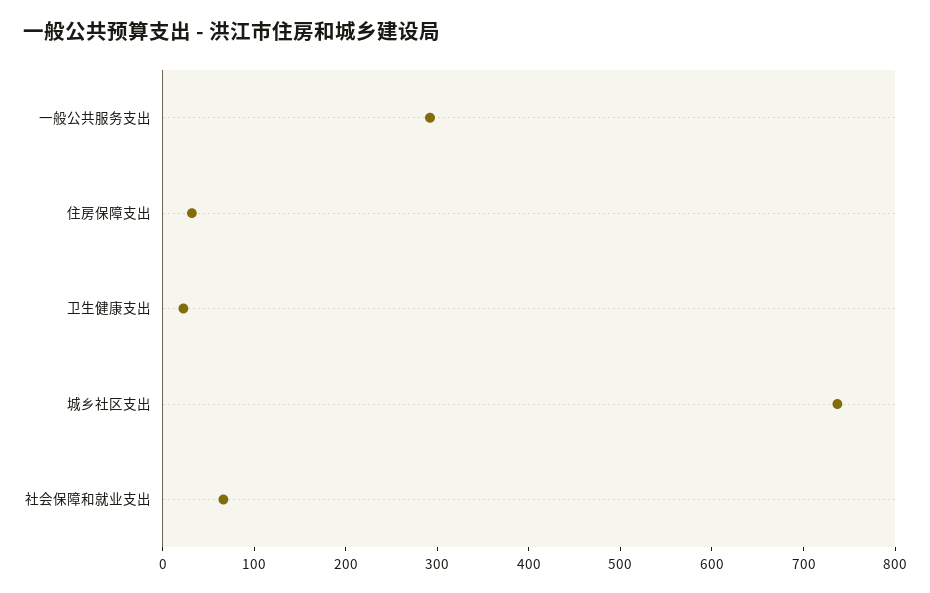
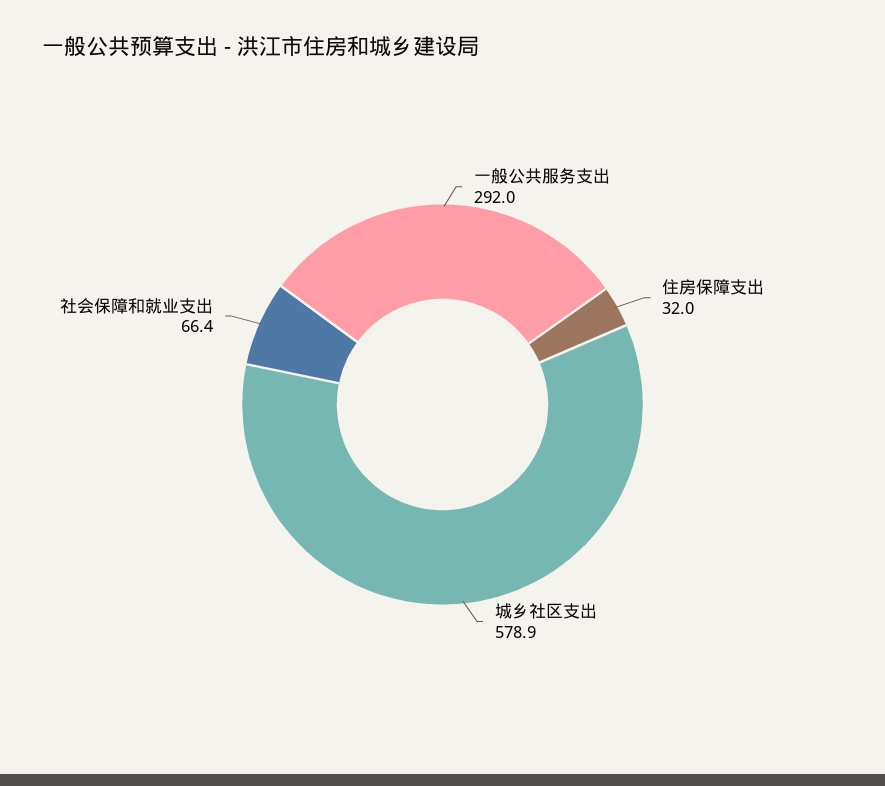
卫生健康支出: 20 -> none
城乡社区支出: 740 -> 578.9

